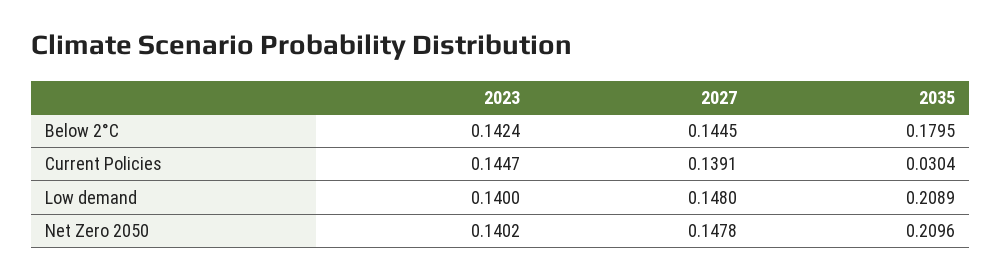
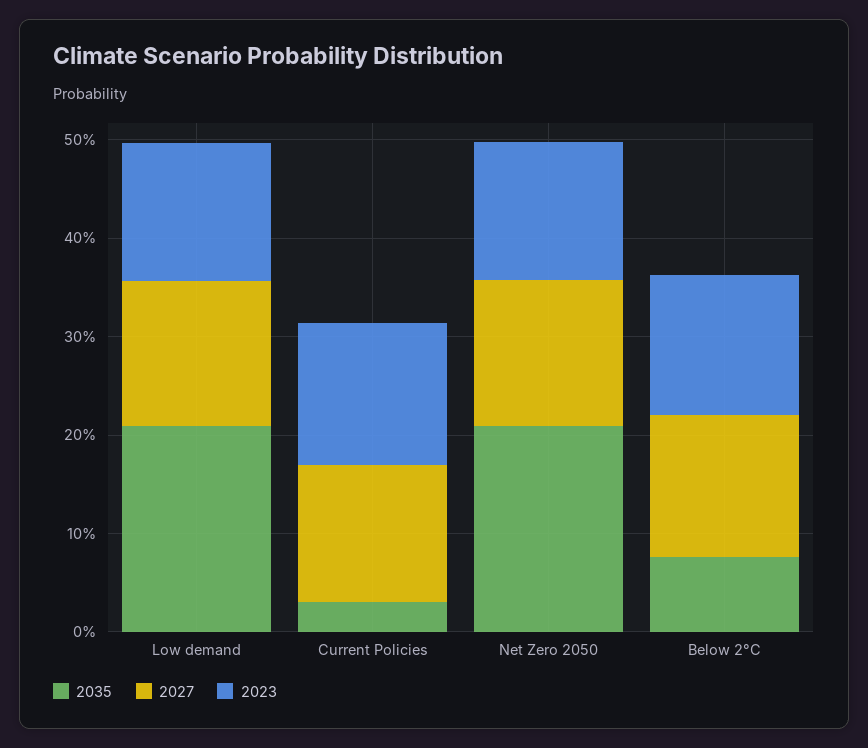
2035, Below 2°C: 0.1795 -> 0.08

